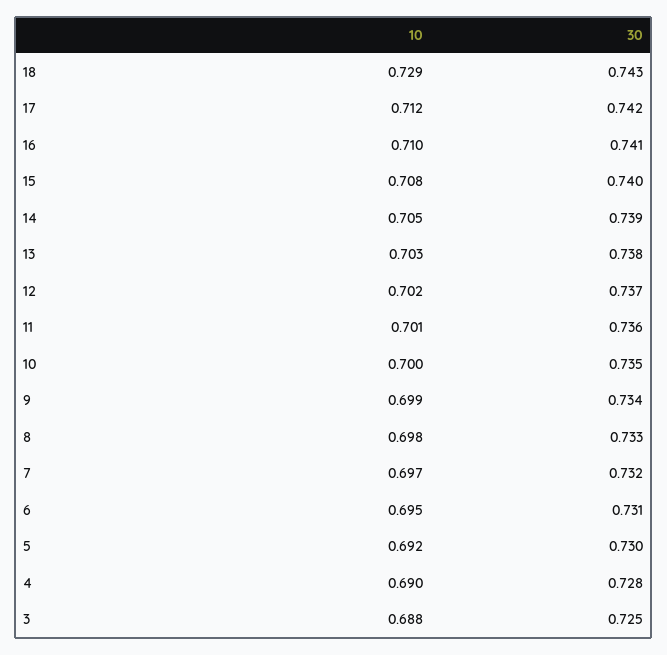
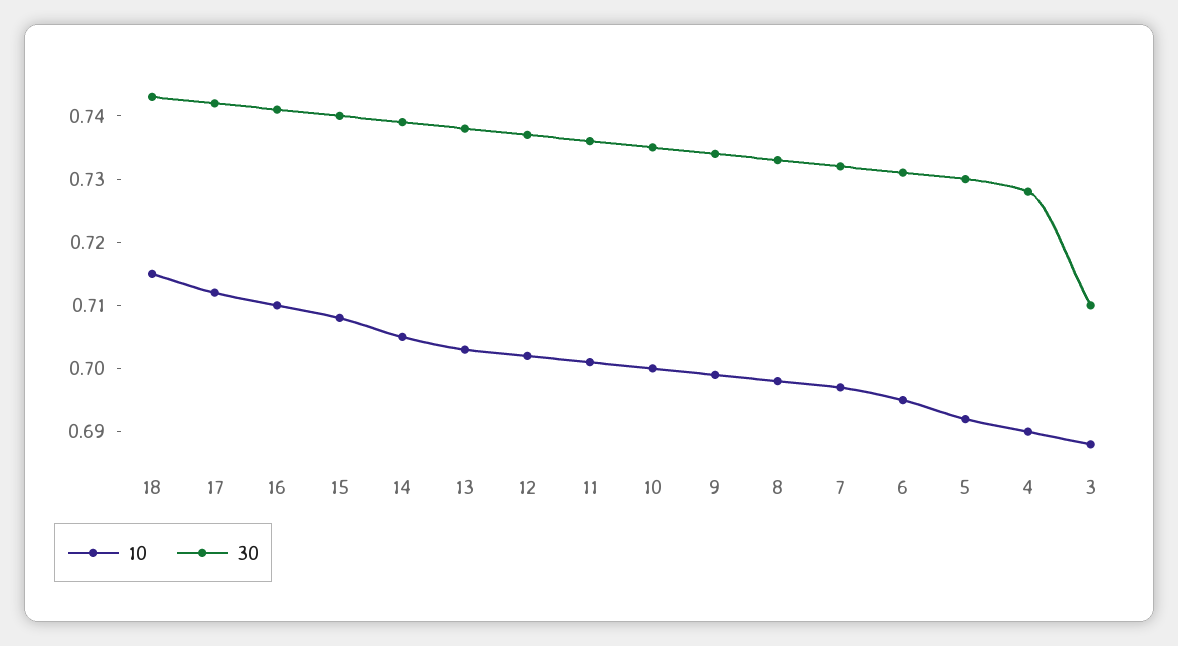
10, 18: 0.729 -> 0.715
30, 3: 0.725 -> 0.71

